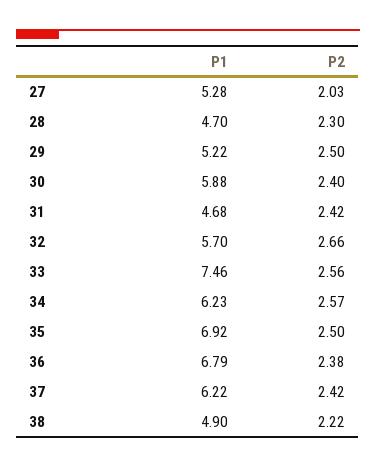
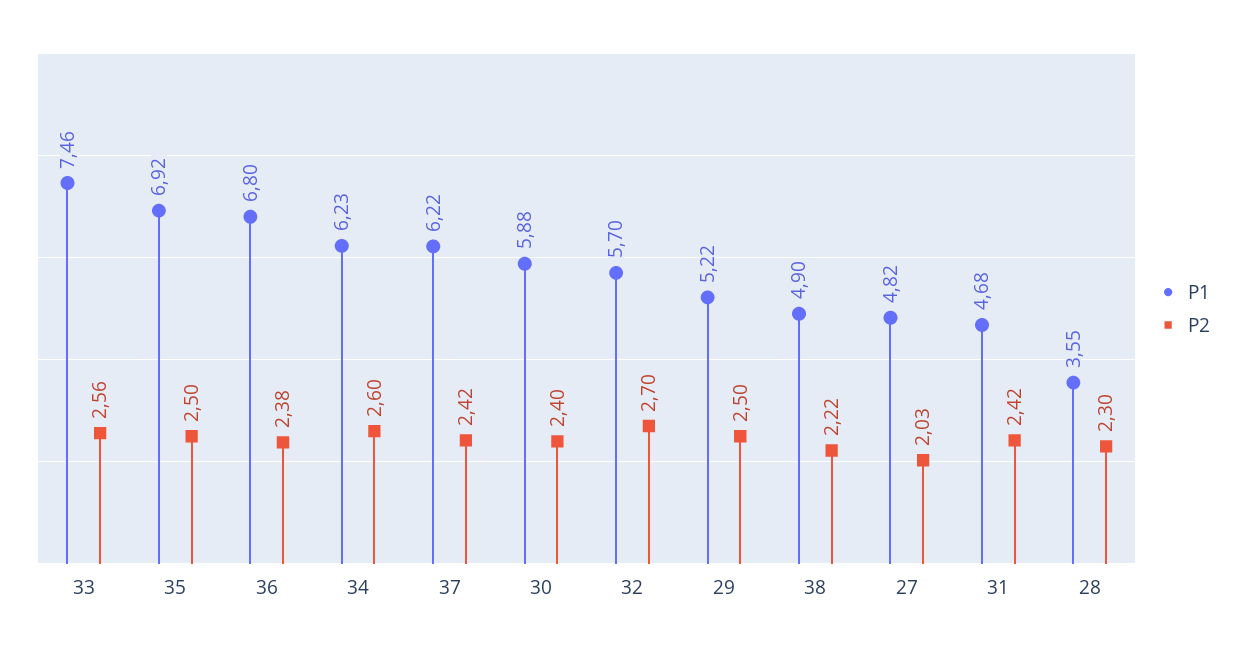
P1, 27: 5.28 -> 4.82
P1, 28: 4.7 -> 3.55
P2, 32: 2.66 -> 2.7
P2, 34: 2.57 -> 2.6
P1, 36: 6.79 -> 6.8

